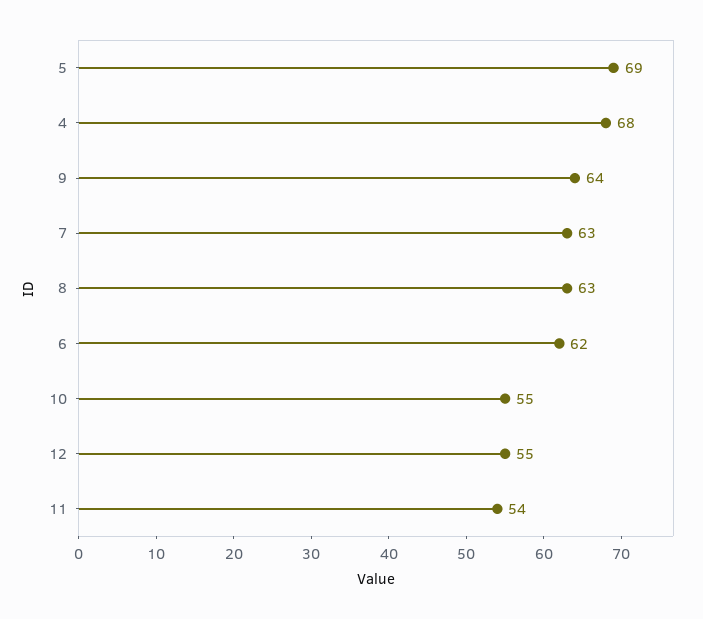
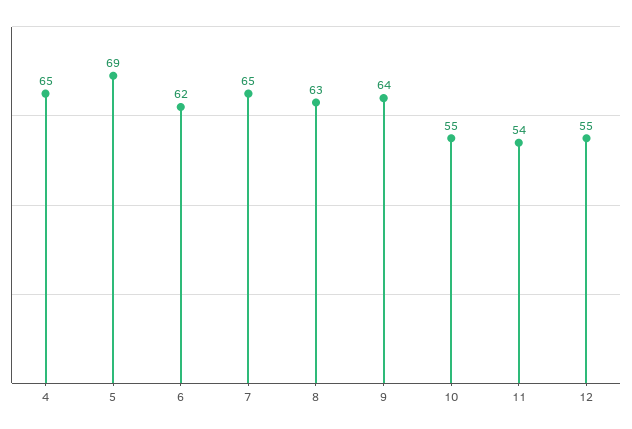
4: 68 -> 65
7: 63 -> 65

